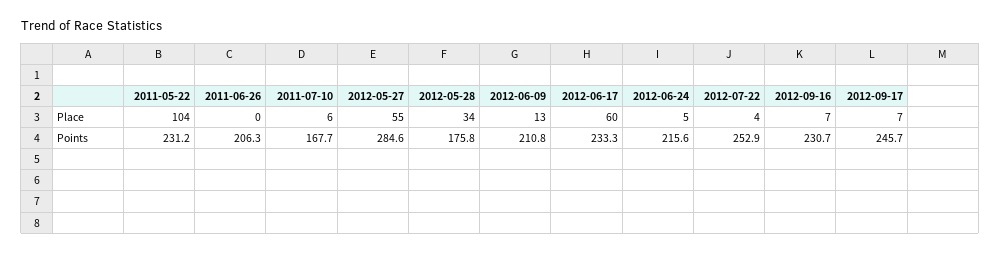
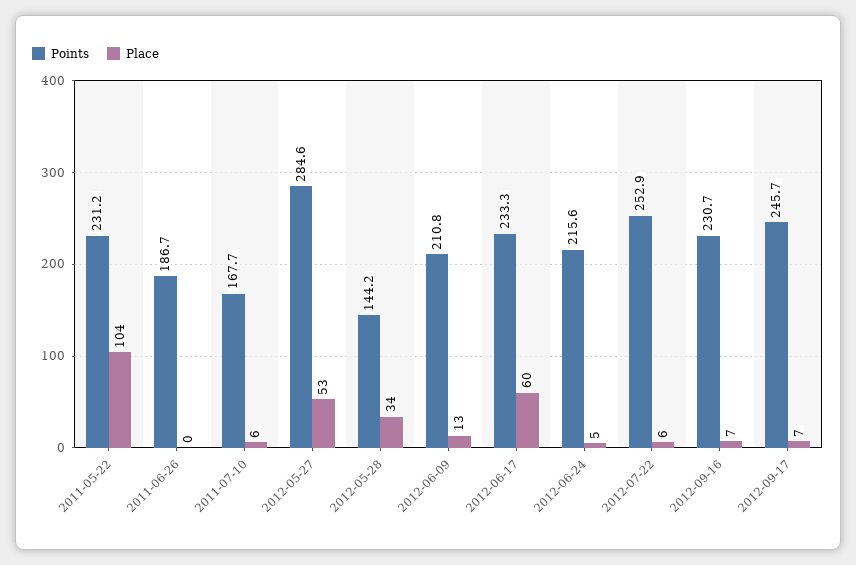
Place, 2012-05-27: 55 -> 53
Place, 2012-07-22: 4 -> 6
Points, 2011-06-26: 206.3 -> 186.7
Points, 2012-05-28: 175.8 -> 144.2

